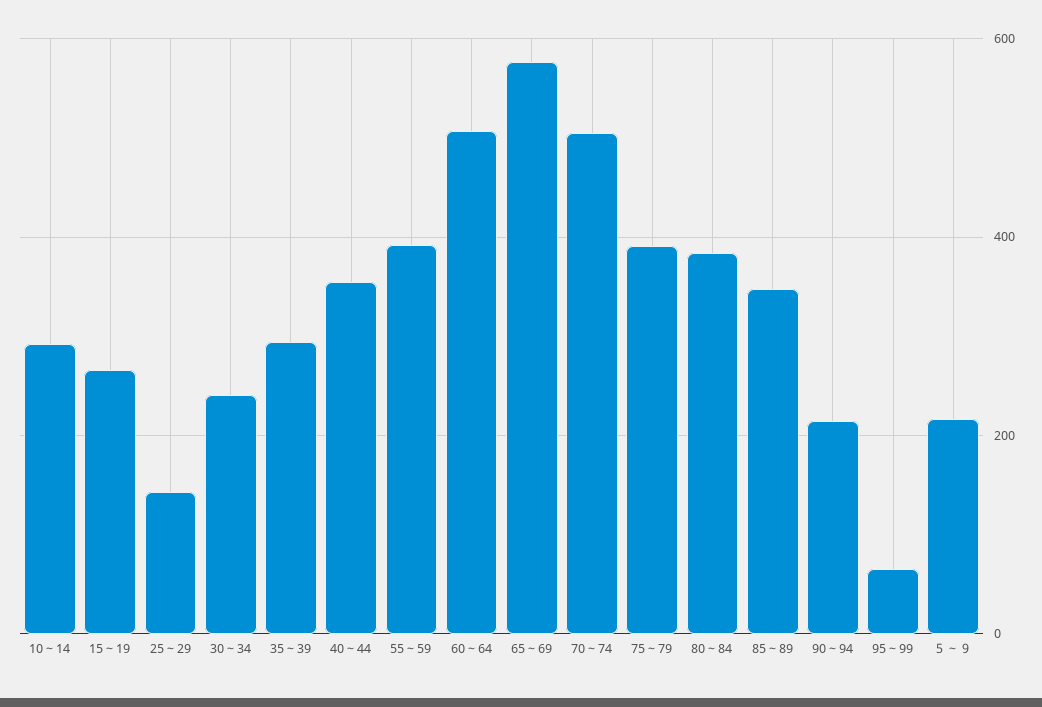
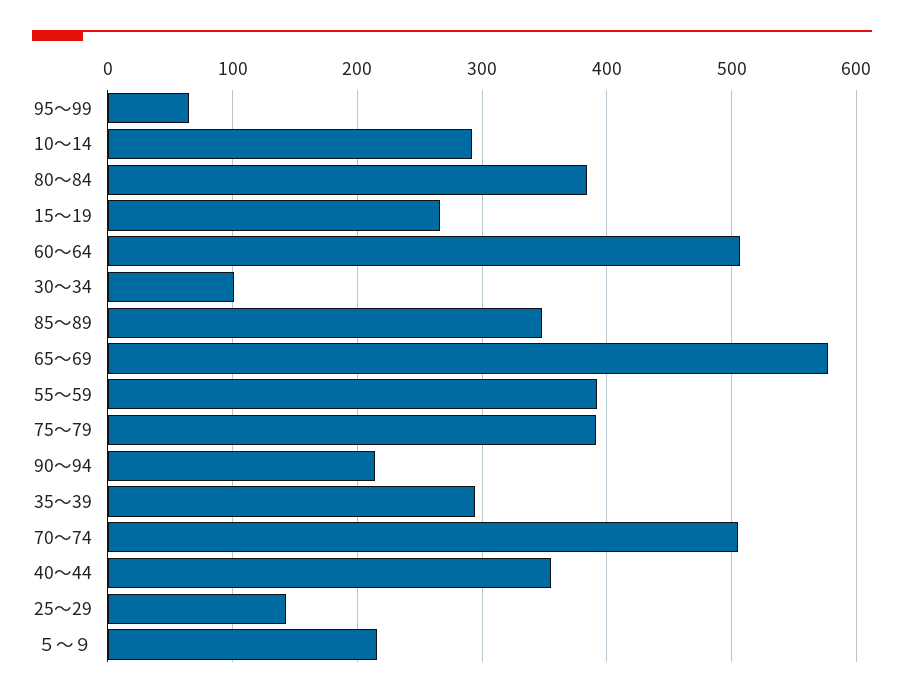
30～34: 240 -> 100

